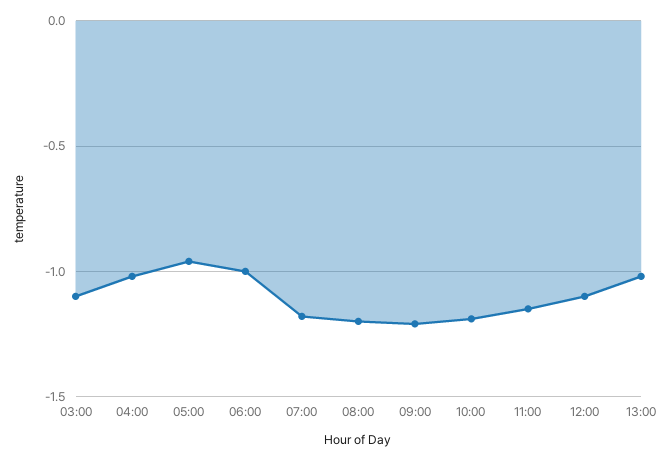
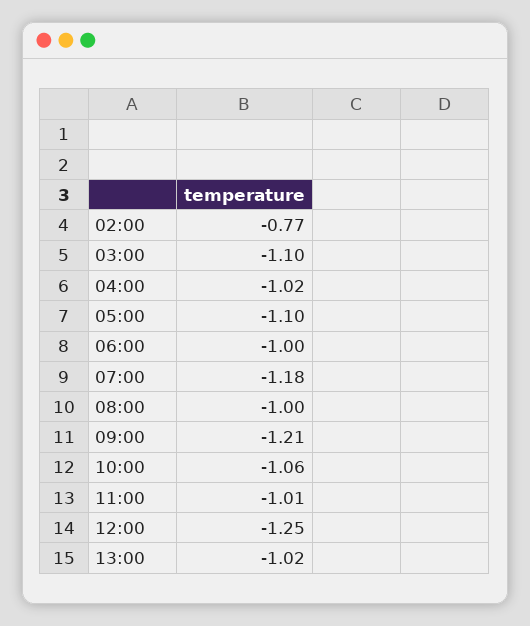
05:00: -0.95 -> -1.1
08:00: -1.2 -> -1
10:00: -1.2 -> -1.06
11:00: -1.15 -> -1.01
12:00: -1.1 -> -1.25
02:00: none -> -0.77

